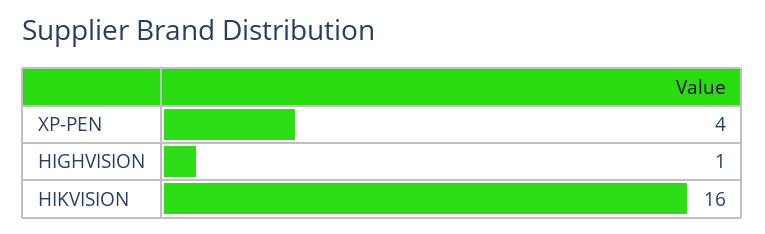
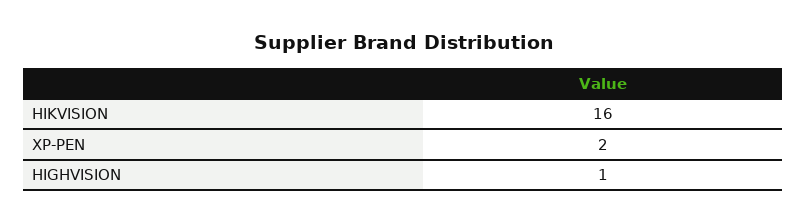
XP-PEN: 4 -> 2

